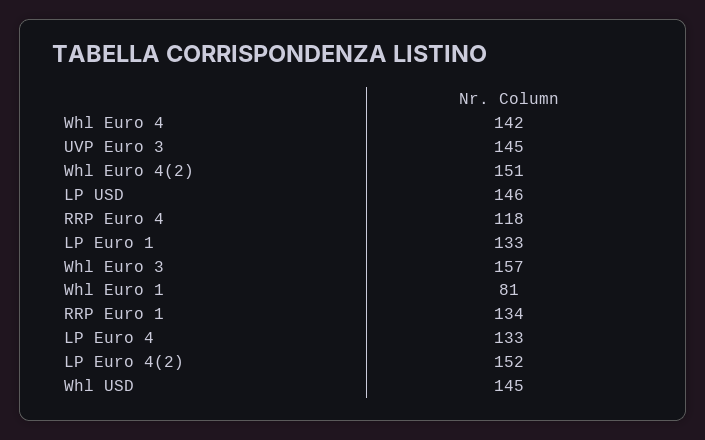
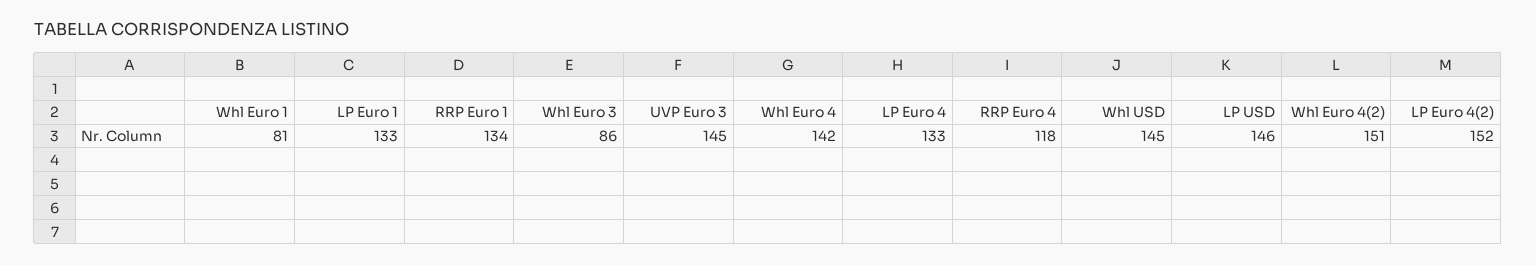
Whl Euro 3: 157 -> 86

